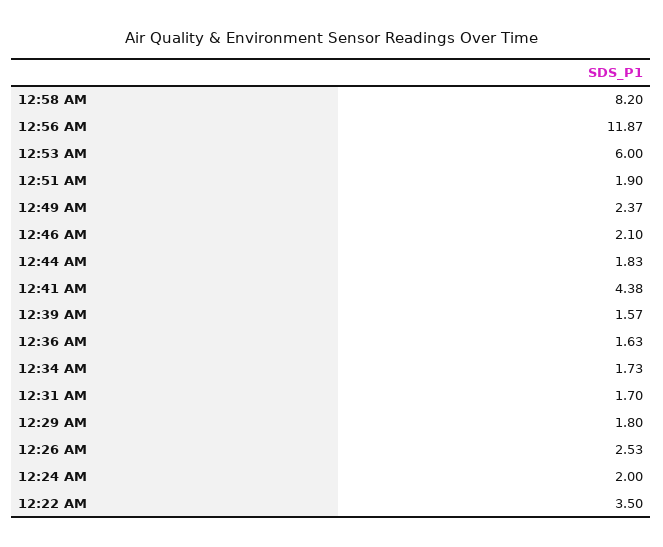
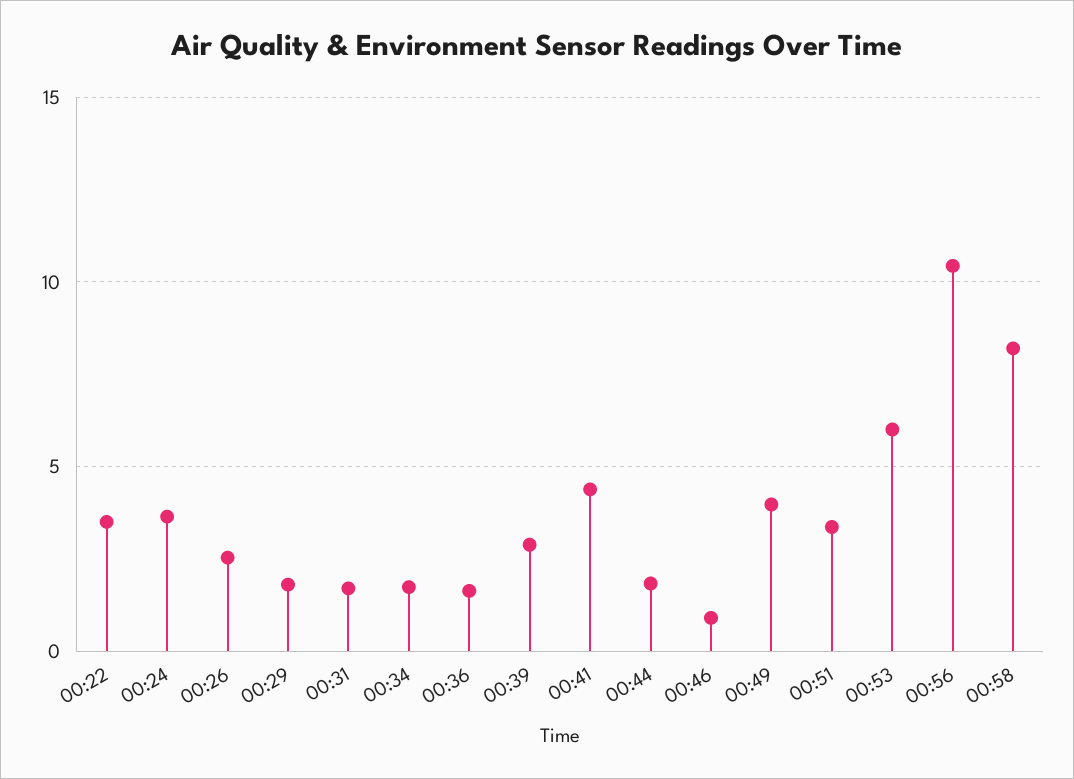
12:56 AM: 11.87 -> 10.5
12:51 AM: 1.9 -> 3.5
12:49 AM: 2.37 -> 4
12:46 AM: 2.1 -> 1
12:39 AM: 1.57 -> 3
12:24 AM: 2 -> 3.5

